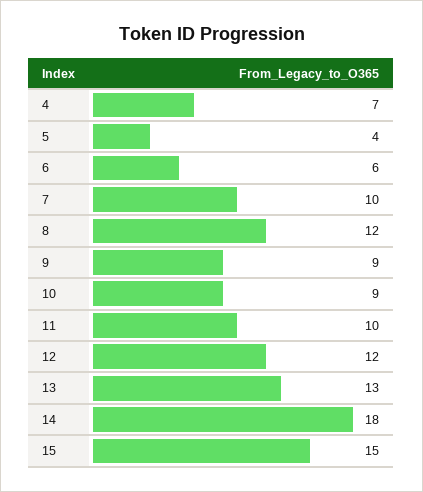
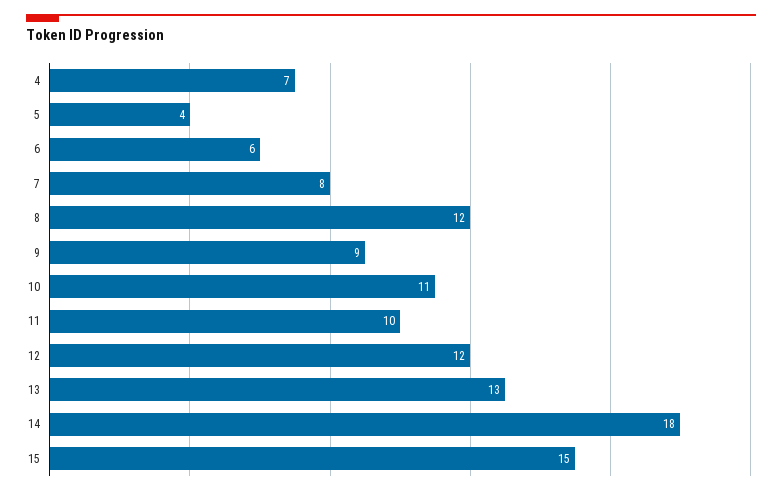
7: 10 -> 8
10: 9 -> 11

